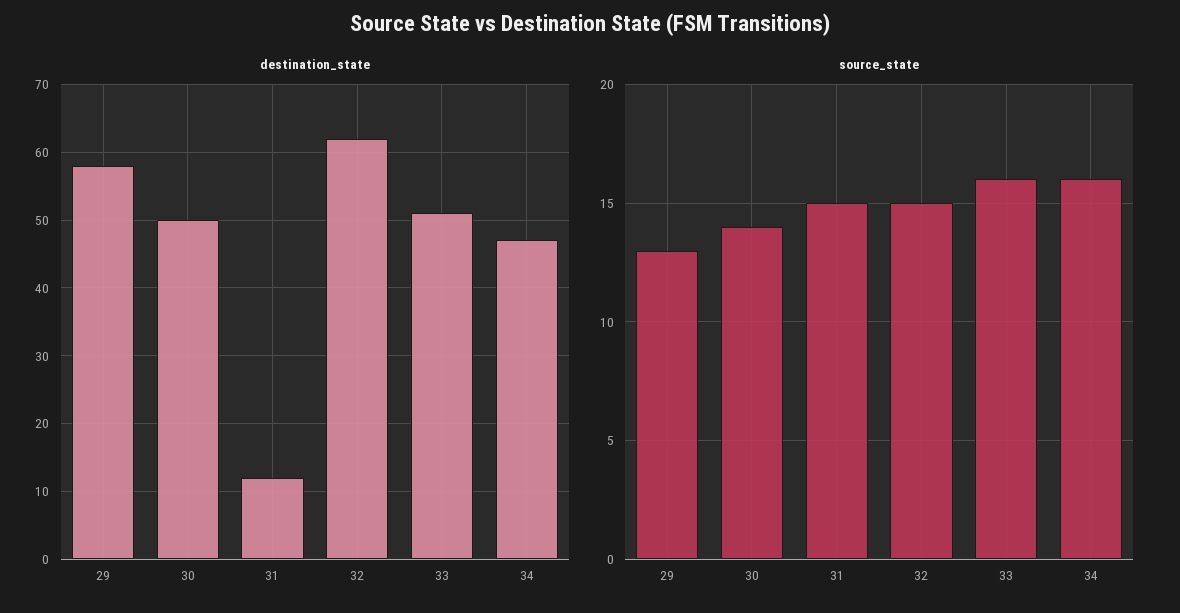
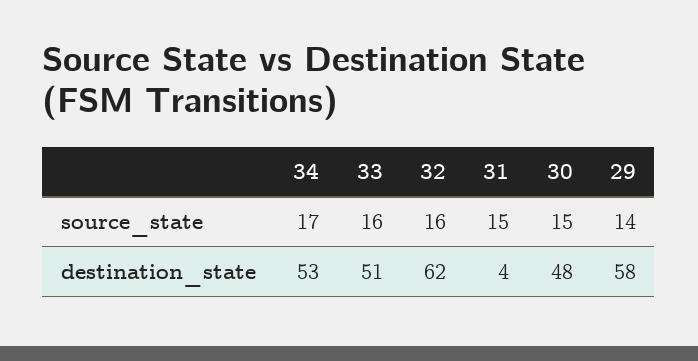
destination_state, 30: 50 -> 48
destination_state, 31: 12 -> 4
destination_state, 34: 47 -> 53
source_state, 29: 13 -> 14
source_state, 30: 14 -> 15
source_state, 32: 15 -> 16
source_state, 34: 16 -> 17

